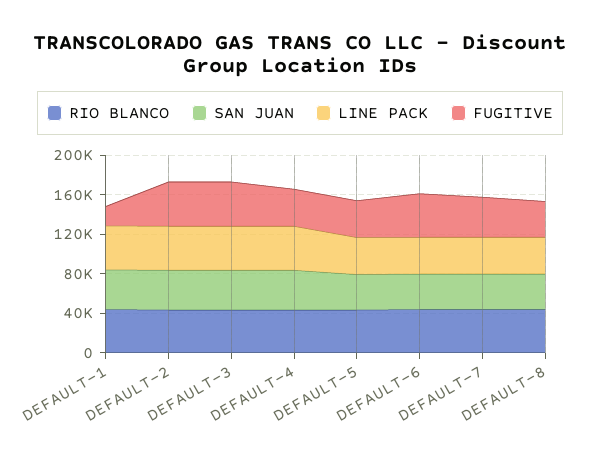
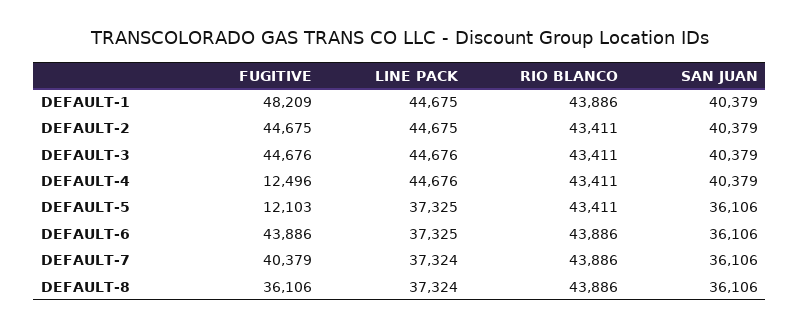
FUGITIVE, DEFAULT-1: 20000 -> 48209
FUGITIVE, DEFAULT-4: 40000 -> 12496
FUGITIVE, DEFAULT-5: 40000 -> 12103

